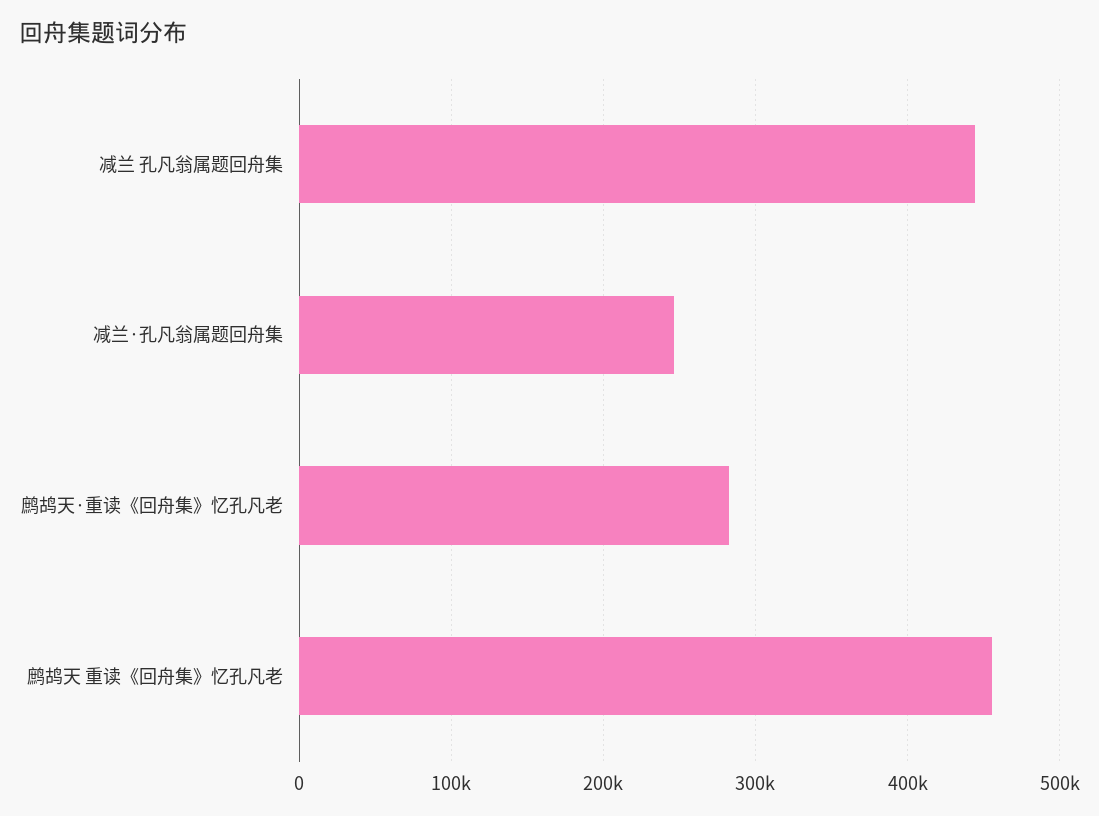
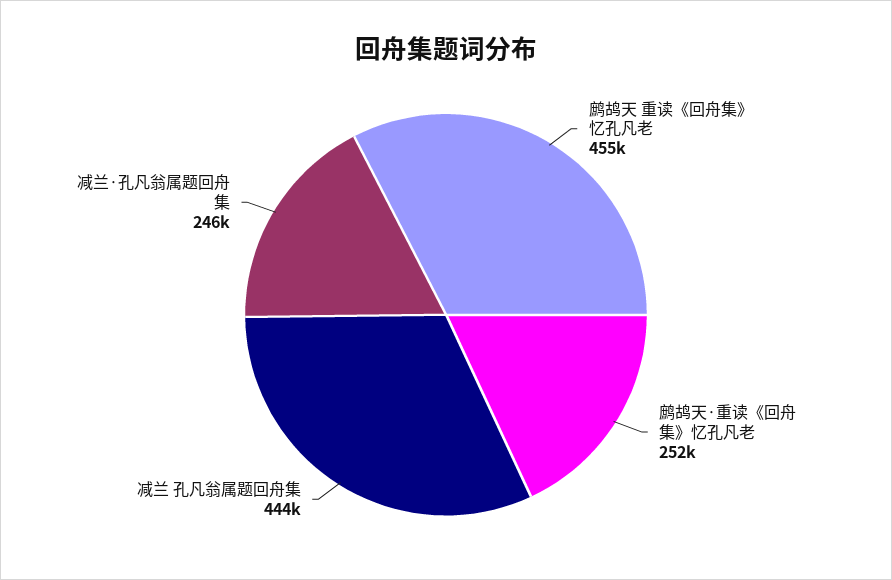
鹧鸪天·重读《回舟集》忆孔凡老: 280000 -> 252000

